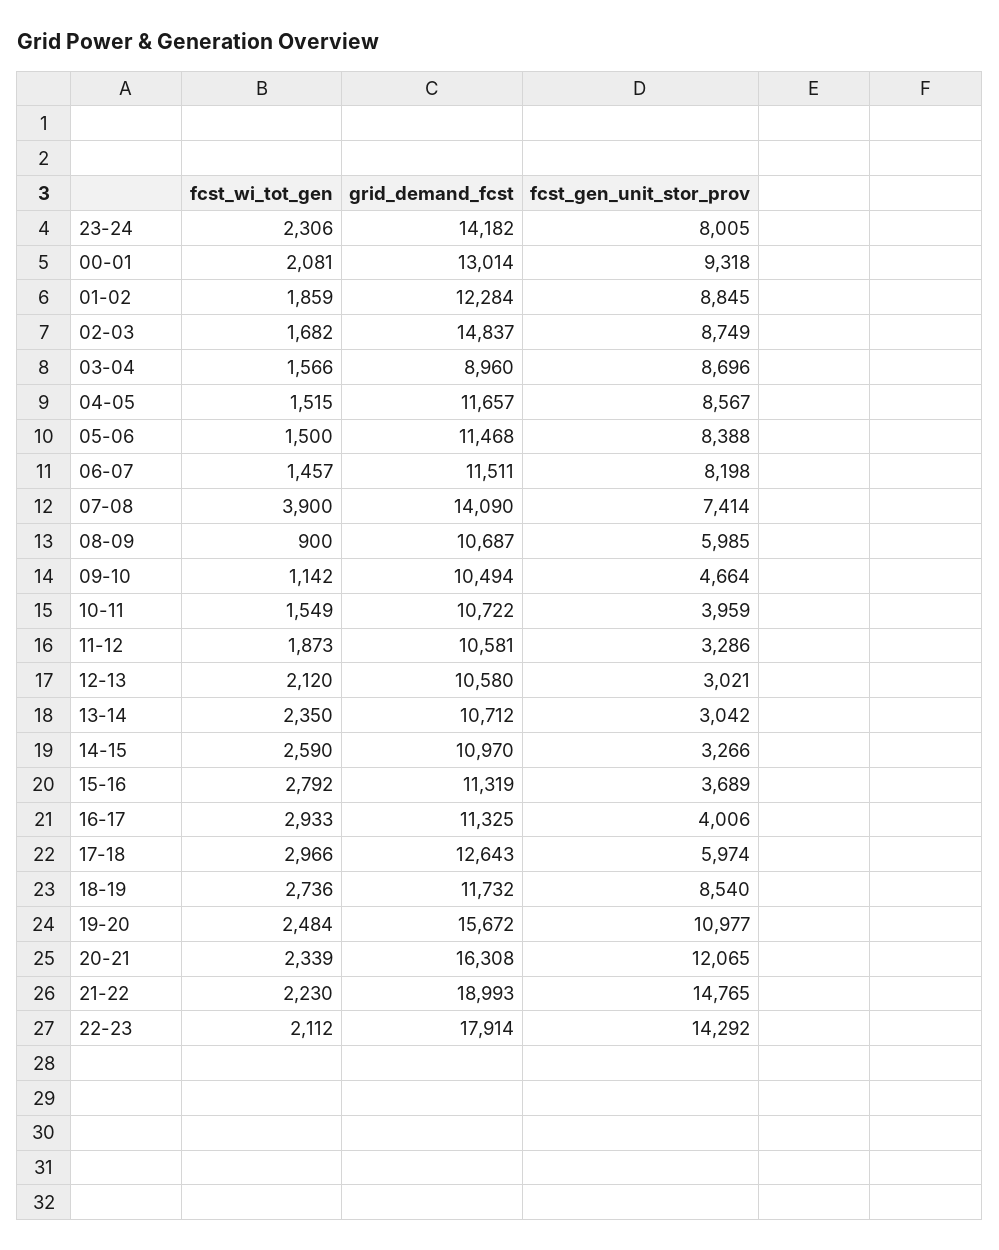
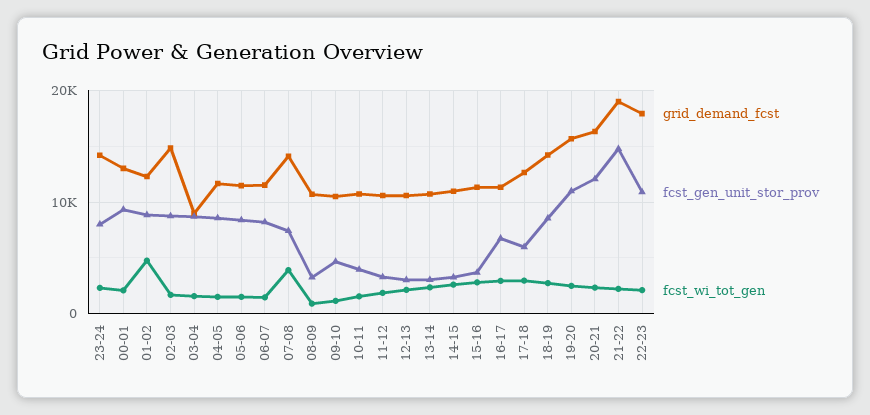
fcst_wi_tot_gen, 01-02: 1859 -> 5000
fcst_gen_unit_stor_prov, 08-09: 5985 -> 3000
fcst_gen_unit_stor_prov, 16-17: 4006 -> 7000
grid_demand_fcst, 18-19: 11732 -> 14000
fcst_gen_unit_stor_prov, 22-23: 14292 -> 11000

